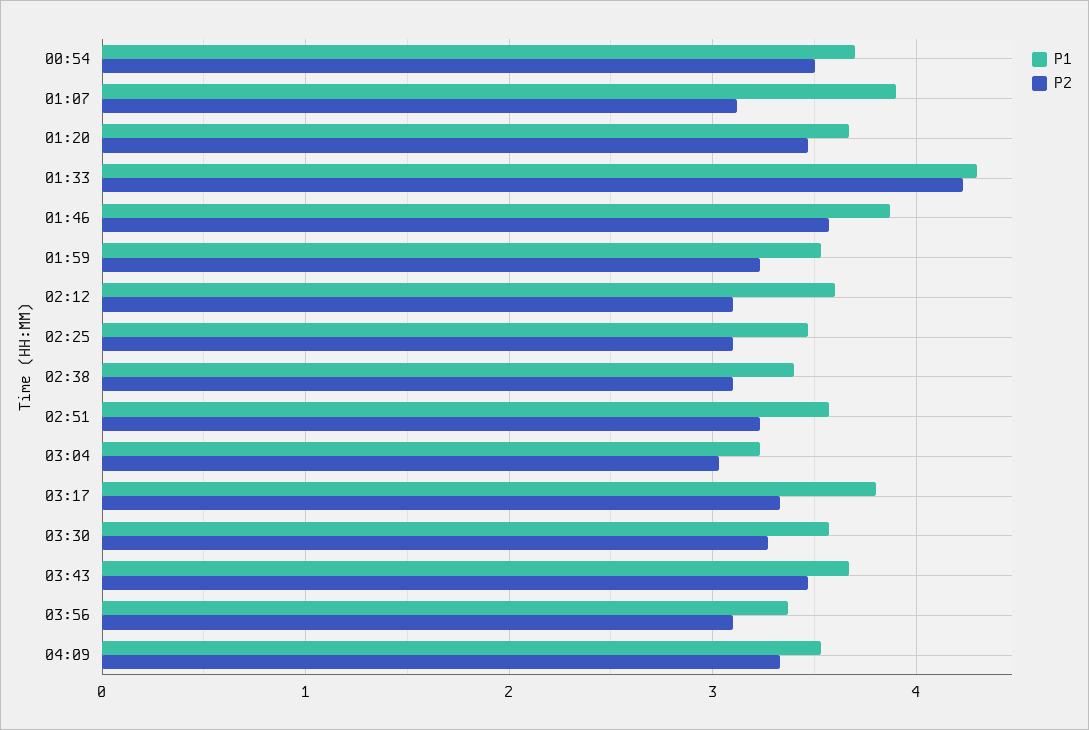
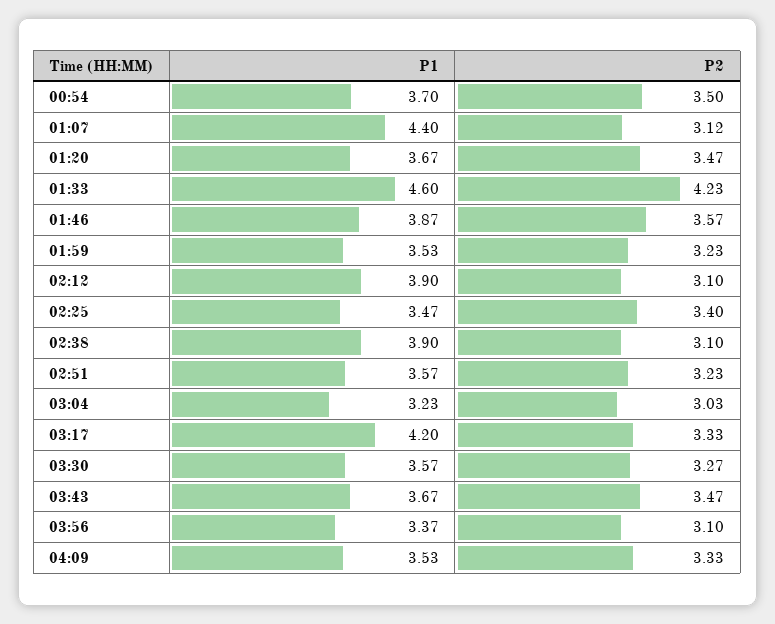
P1, 01:07: 3.9 -> 4.4
P1, 01:33: 4.3 -> 4.6
P1, 02:12: 3.6 -> 3.9
P2, 02:25: 3.1 -> 3.4
P1, 02:38: 3.4 -> 3.9
P1, 03:17: 3.8 -> 4.2

